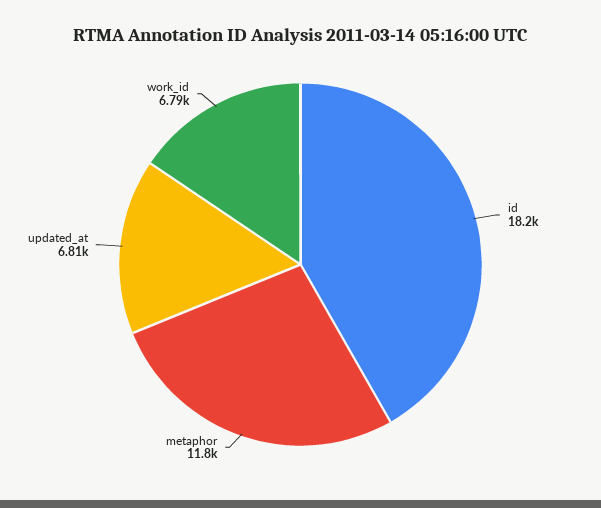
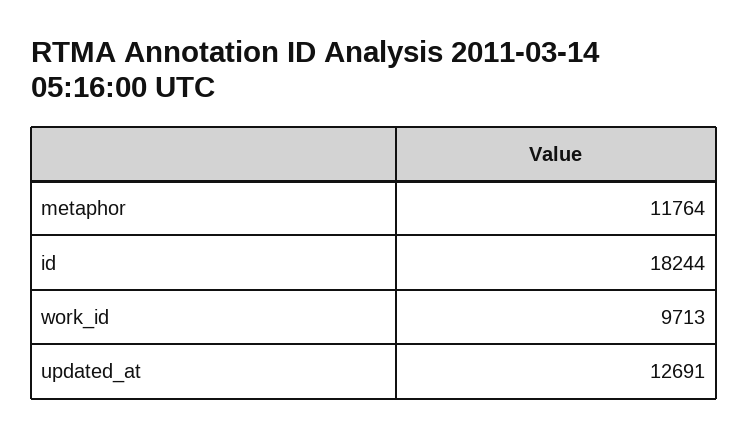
updated_at: 6810 -> 12691
work_id: 6790 -> 9713

